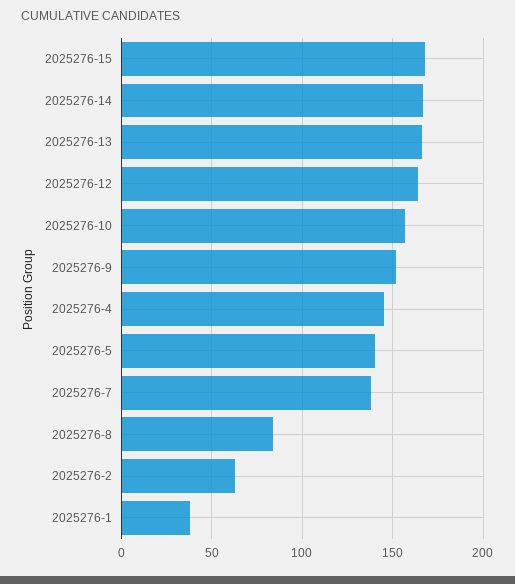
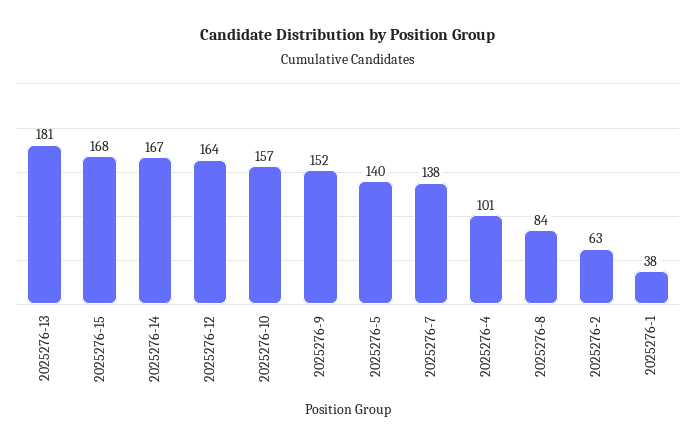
2025276-13: 165 -> 181
2025276-4: 145 -> 101

